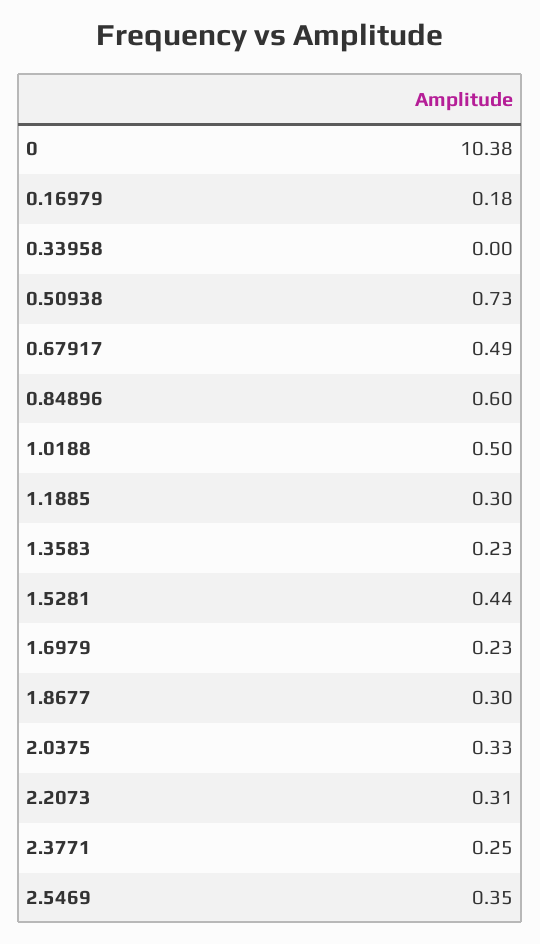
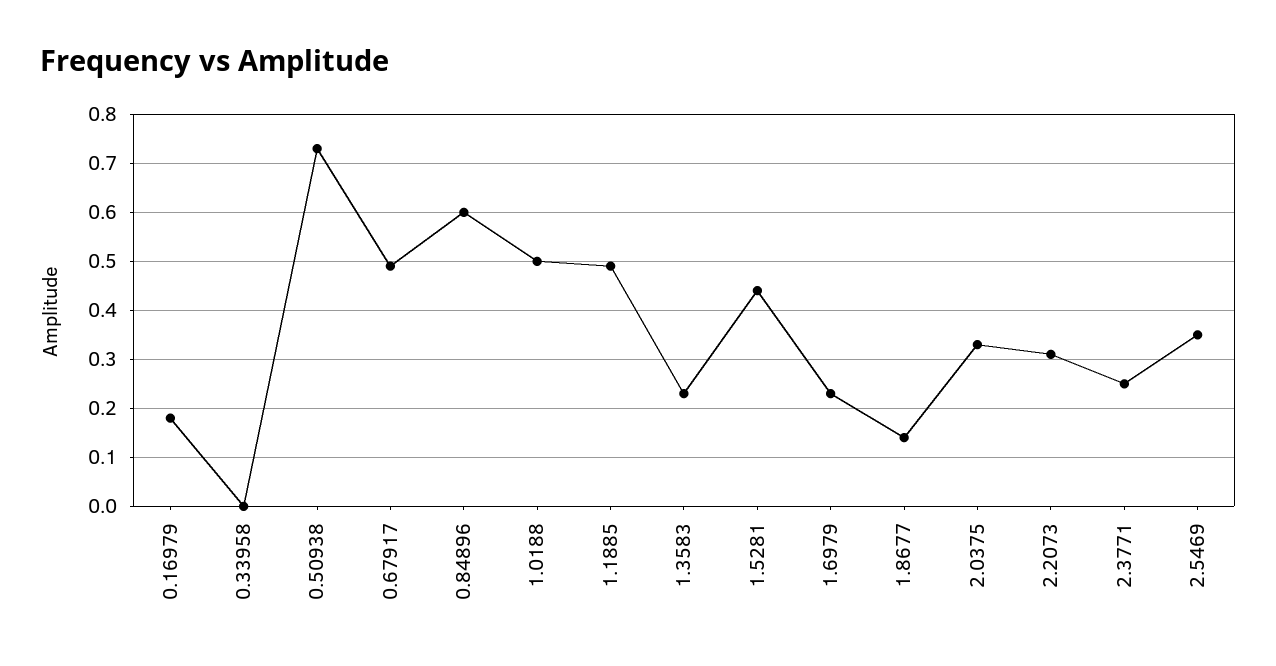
0: 10.38 -> none
1.1885: 0.3 -> 0.5
1.8677: 0.3 -> 0.15

